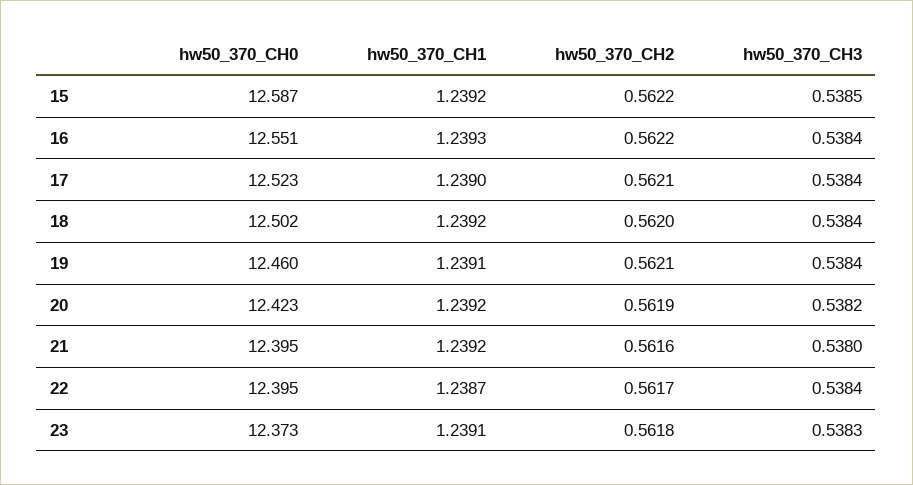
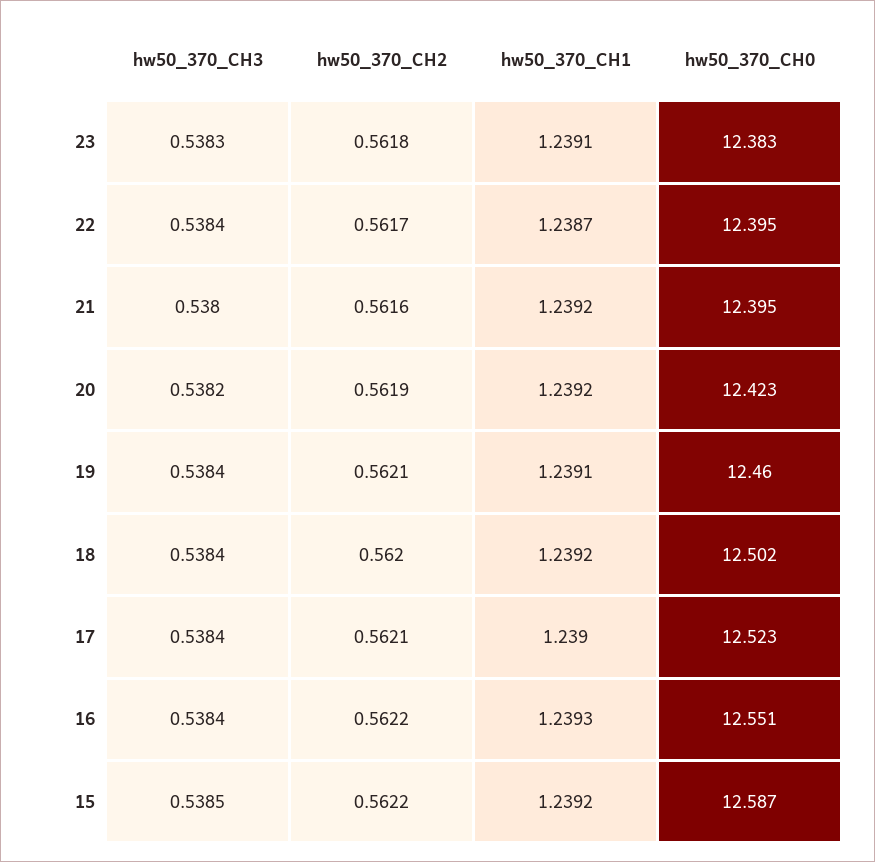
hw50_370_CH0, 23: 12.373 -> 12.383

